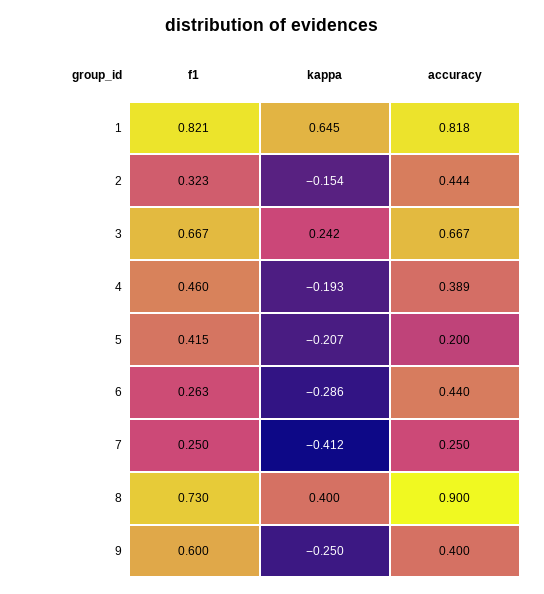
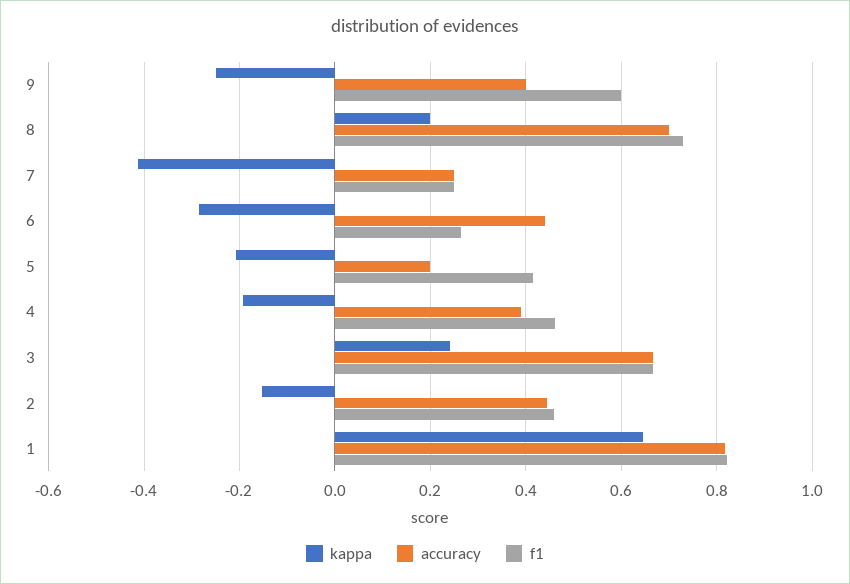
f1, 2: 0.323 -> 0.46
kappa, 8: 0.4 -> 0.2
accuracy, 8: 0.9 -> 0.7

